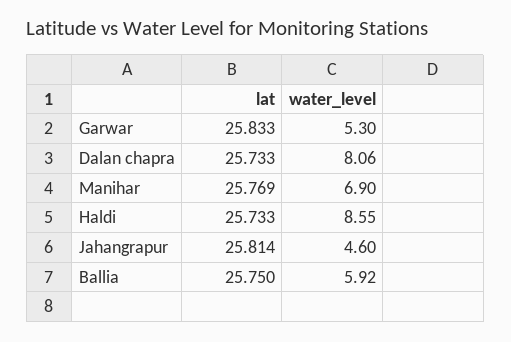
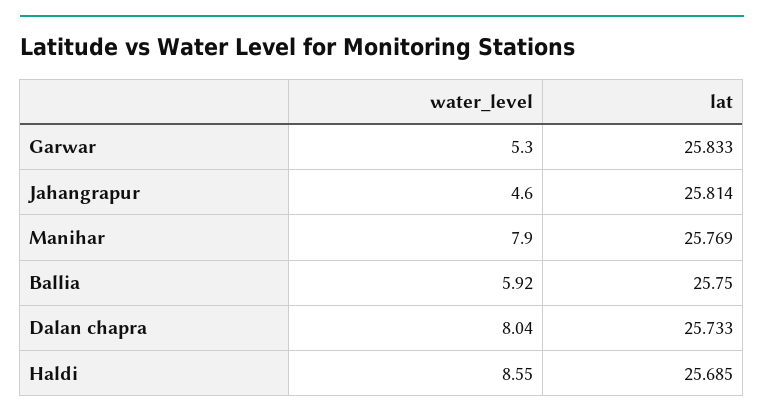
water_level, Dalan chapra: 8.06 -> 8.04
water_level, Manihar: 6.9 -> 7.9
lat, Haldi: 25.733 -> 25.685

